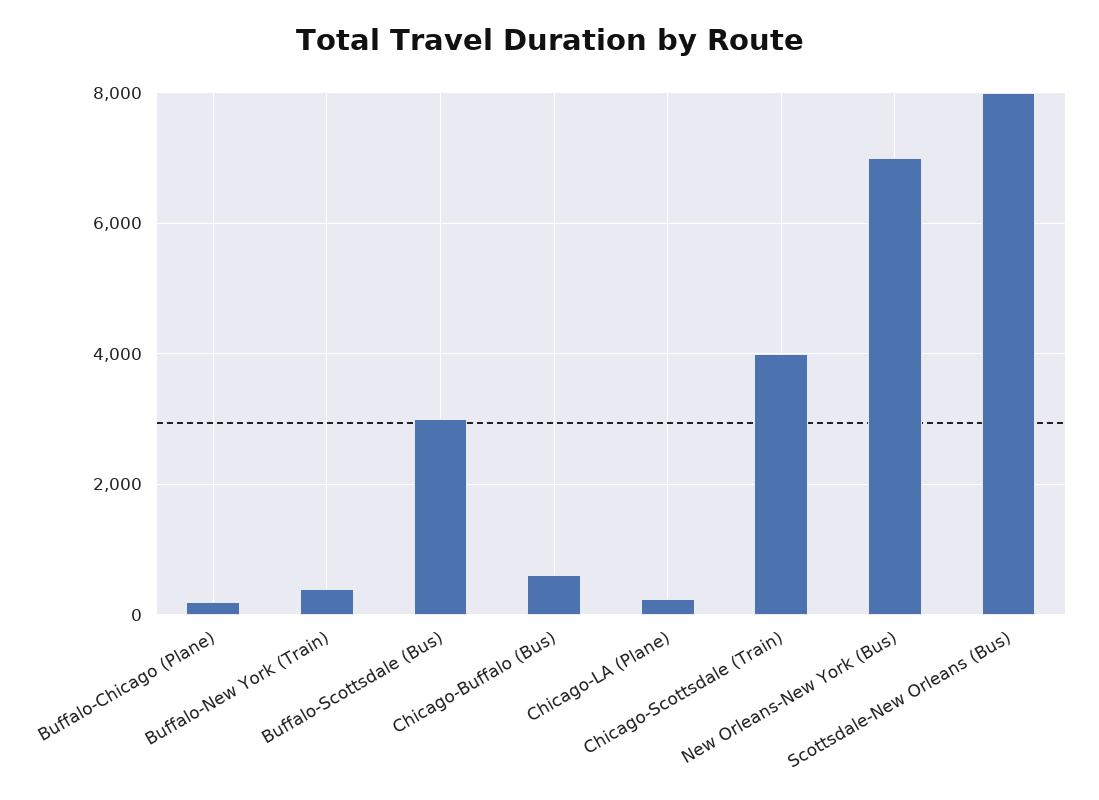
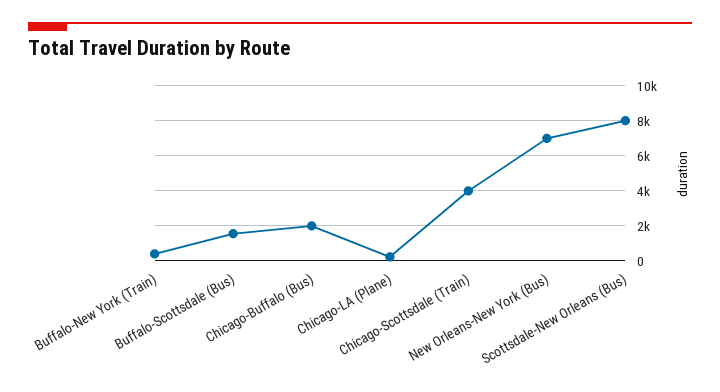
Buffalo-Chicago (Plane): 200 -> none
Buffalo-Scottsdale (Bus): 3000 -> 1500
Chicago-Buffalo (Bus): 600 -> 2000

